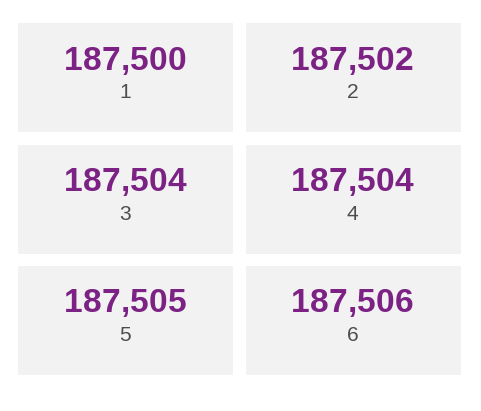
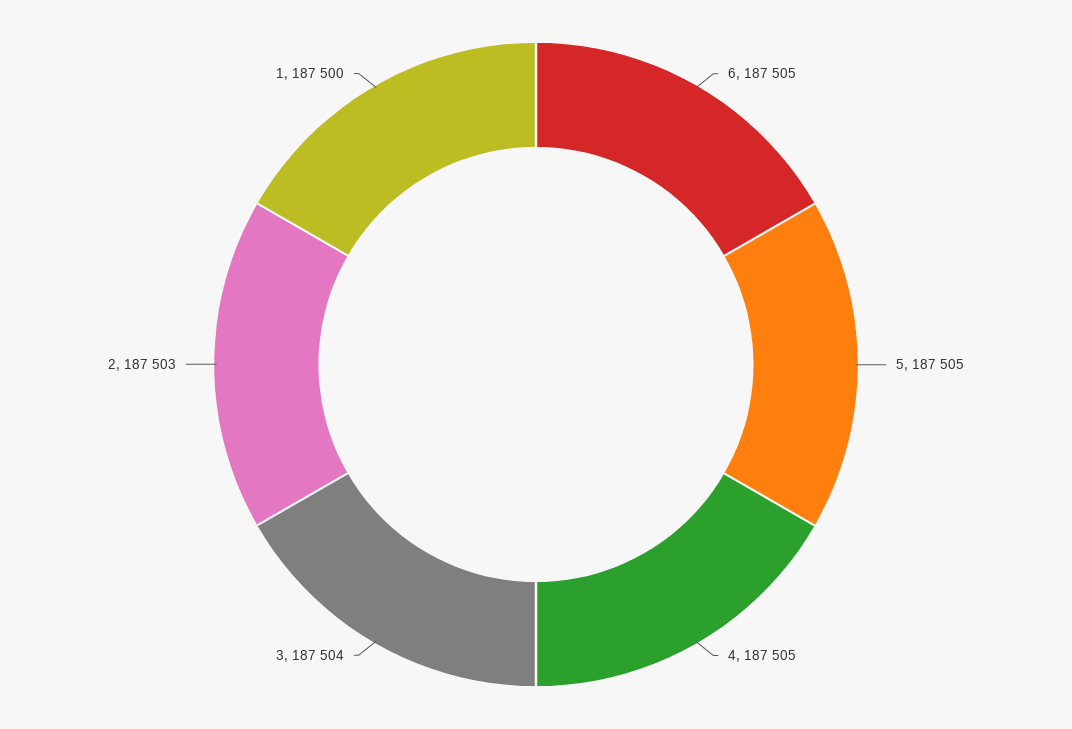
2: 187502 -> 187503
4: 187504 -> 187505
6: 187506 -> 187505

